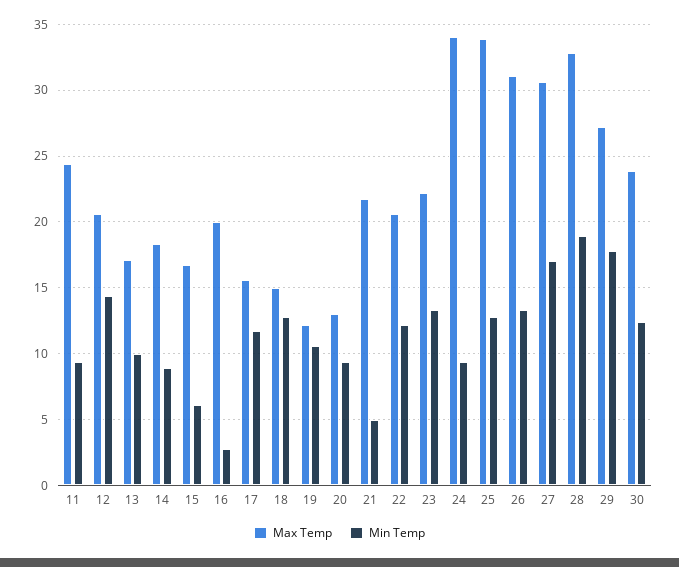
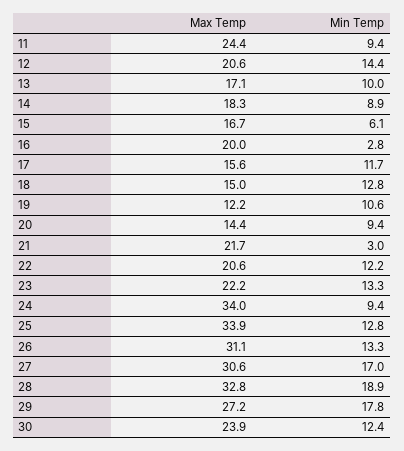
Max Temp, 20: 13 -> 14.4
Min Temp, 21: 5 -> 3

